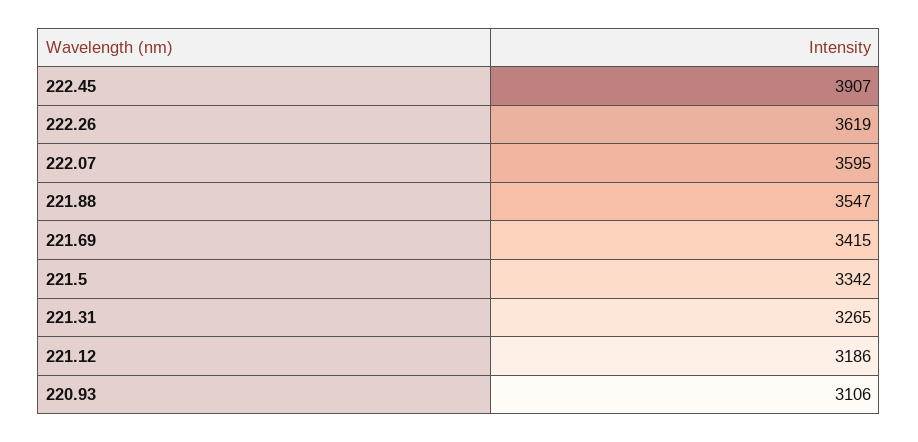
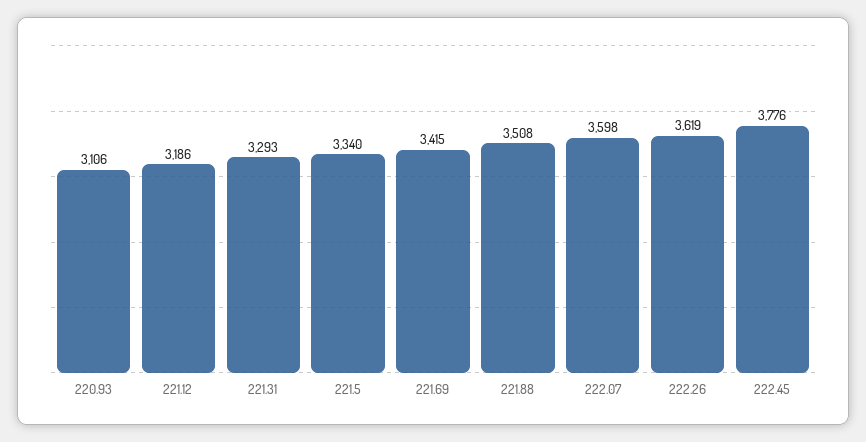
222.45: 3907 -> 3776
222.07: 3595 -> 3598
221.88: 3547 -> 3508
221.5: 3342 -> 3340
221.31: 3265 -> 3293

